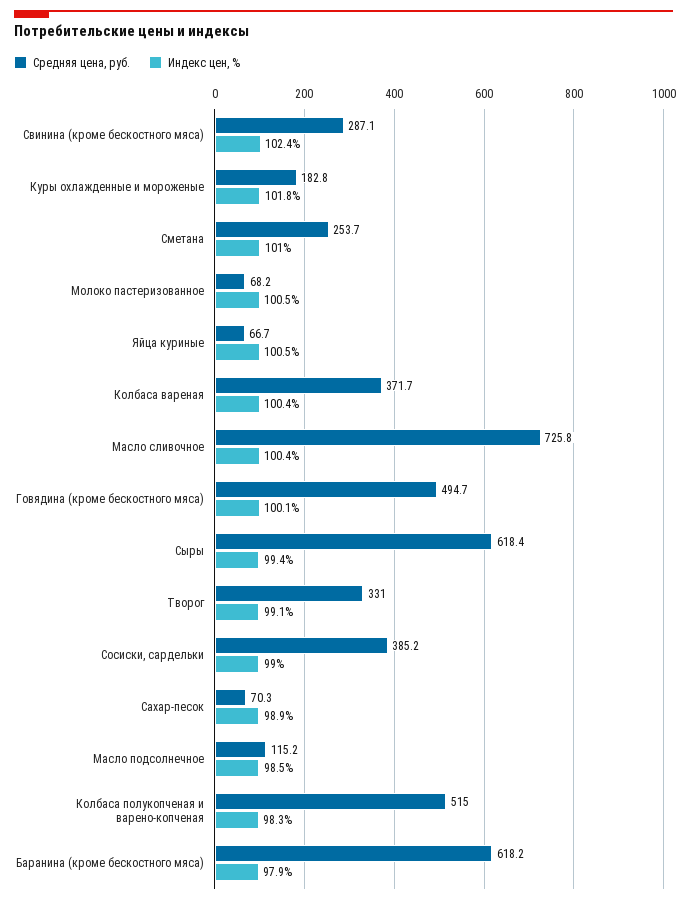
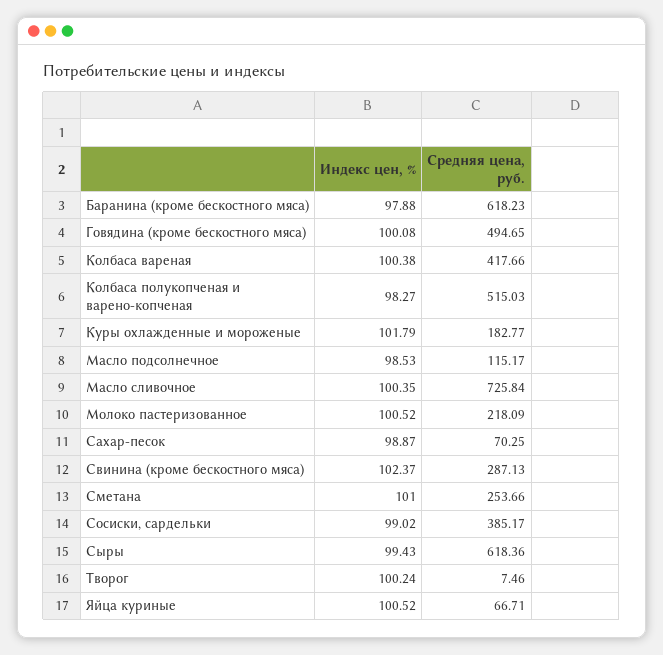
Средняя цена, руб., Молоко пастеризованное: 68.2 -> 218.09
Средняя цена, руб., Колбаса вареная: 371.7 -> 417.66
Средняя цена, руб., Творог: 331 -> 7.46
Индекс цен, %, Творог: 99.1 -> 100.24

